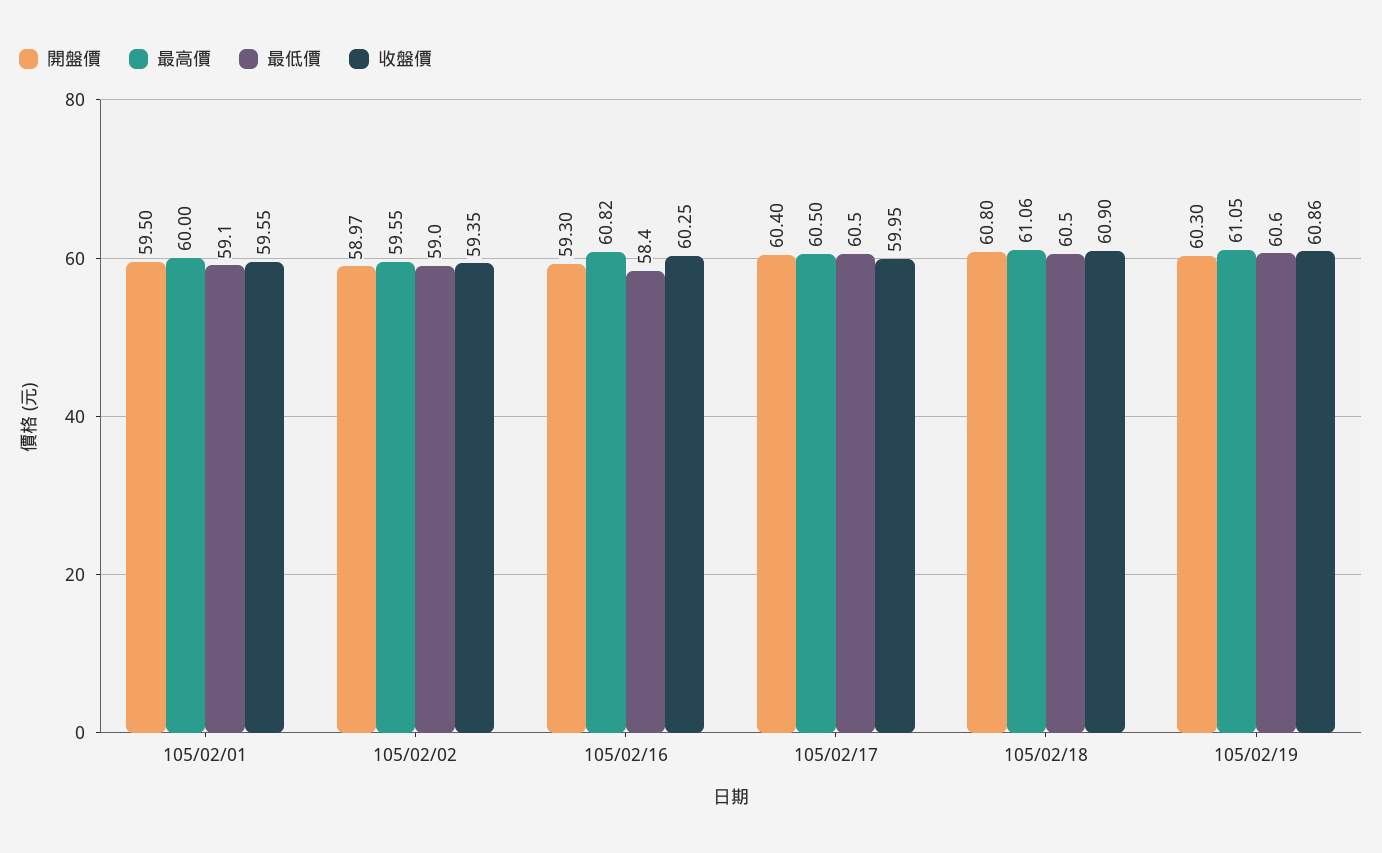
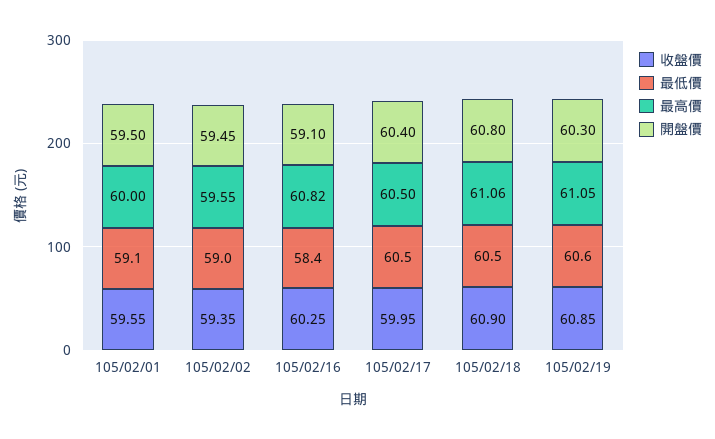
開盤價, 105/02/02: 58.97 -> 59.45
開盤價, 105/02/16: 59.3 -> 59.1
收盤價, 105/02/19: 60.86 -> 60.85

